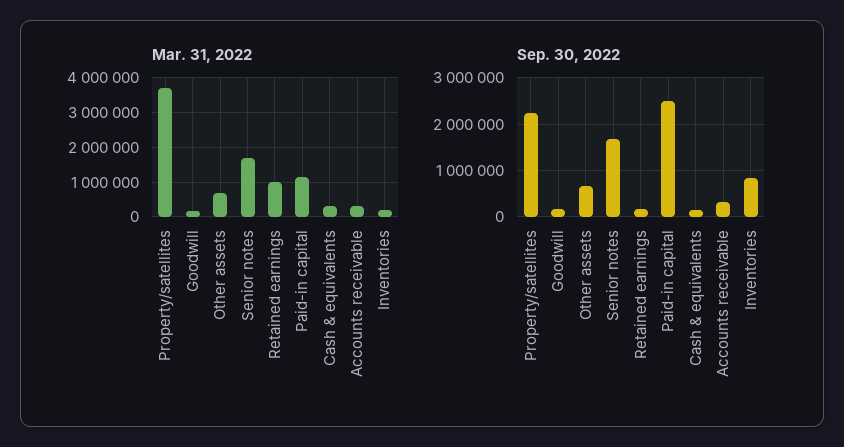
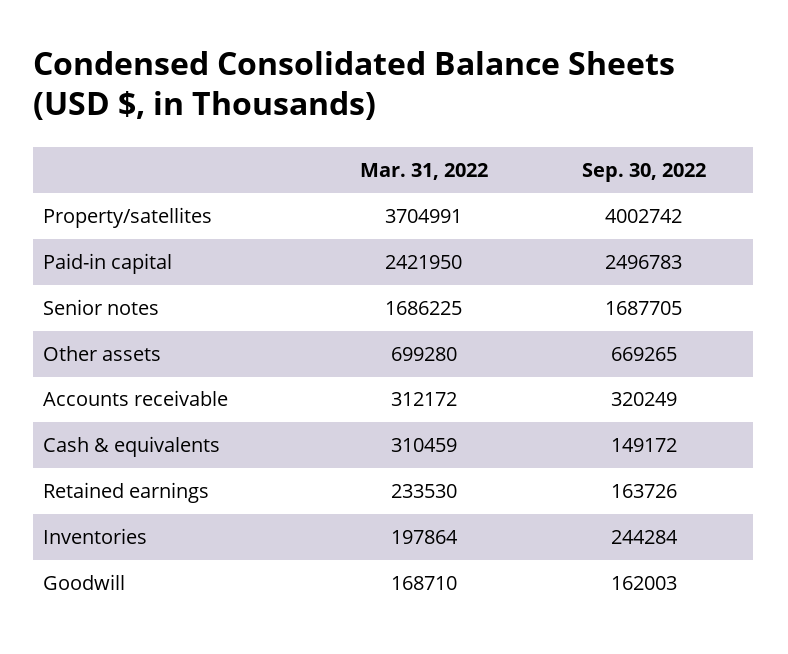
Mar. 31, 2022, Retained earnings: 1000000 -> 233530
Mar. 31, 2022, Paid-in capital: 1200000 -> 2421950
Sep. 30, 2022, Property/satellites: 2200000 -> 4002742
Sep. 30, 2022, Inventories: 800000 -> 244284

